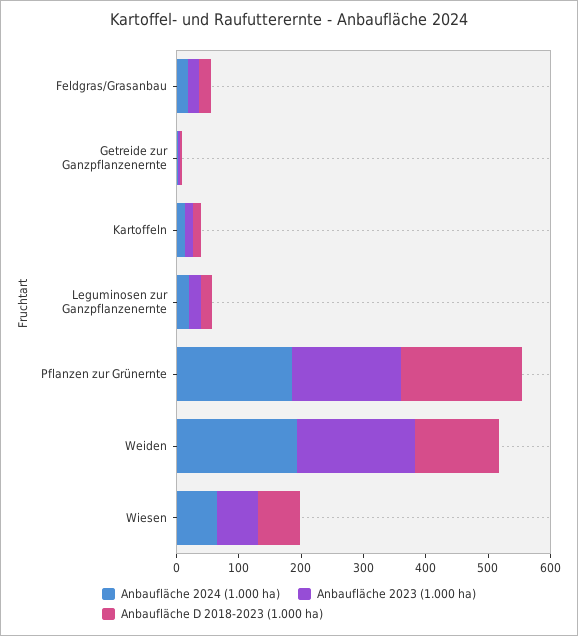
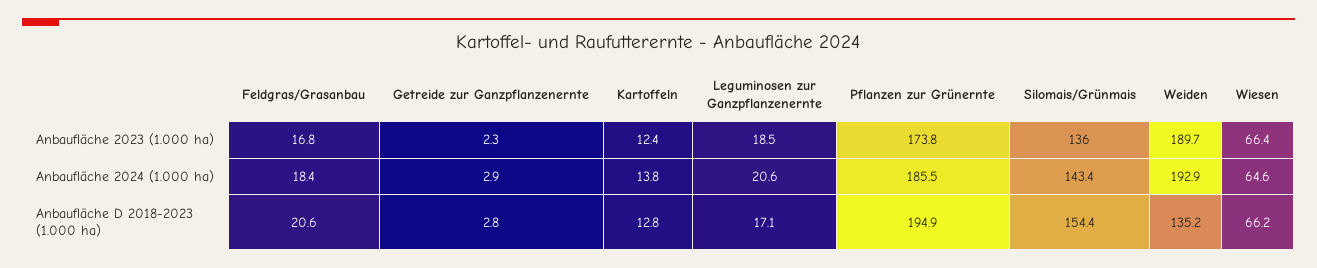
Anbaufläche 2023 (1.000 ha), Silomais/Grünmais: none -> 136
Anbaufläche 2024 (1.000 ha), Silomais/Grünmais: none -> 143.4
Anbaufläche D 2018-2023 (1.000 ha), Silomais/Grünmais: none -> 154.4

